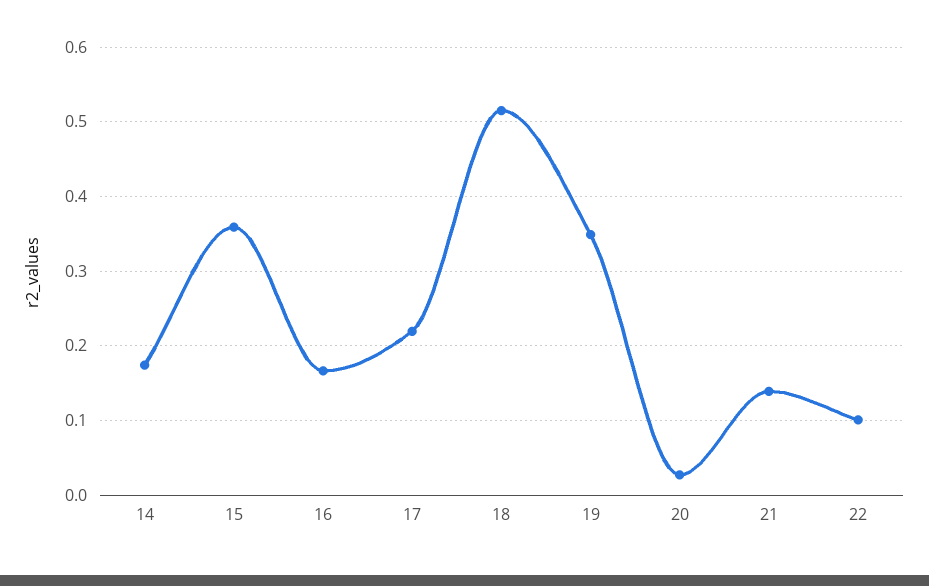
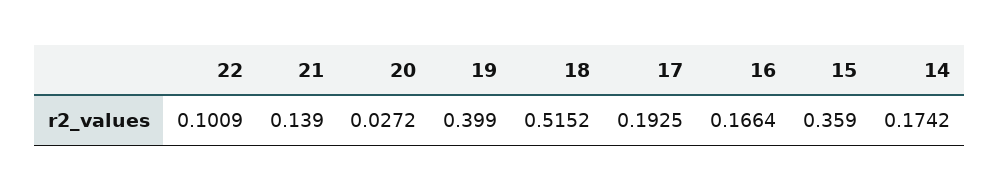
17: 0.22 -> 0.1925
19: 0.35 -> 0.399

